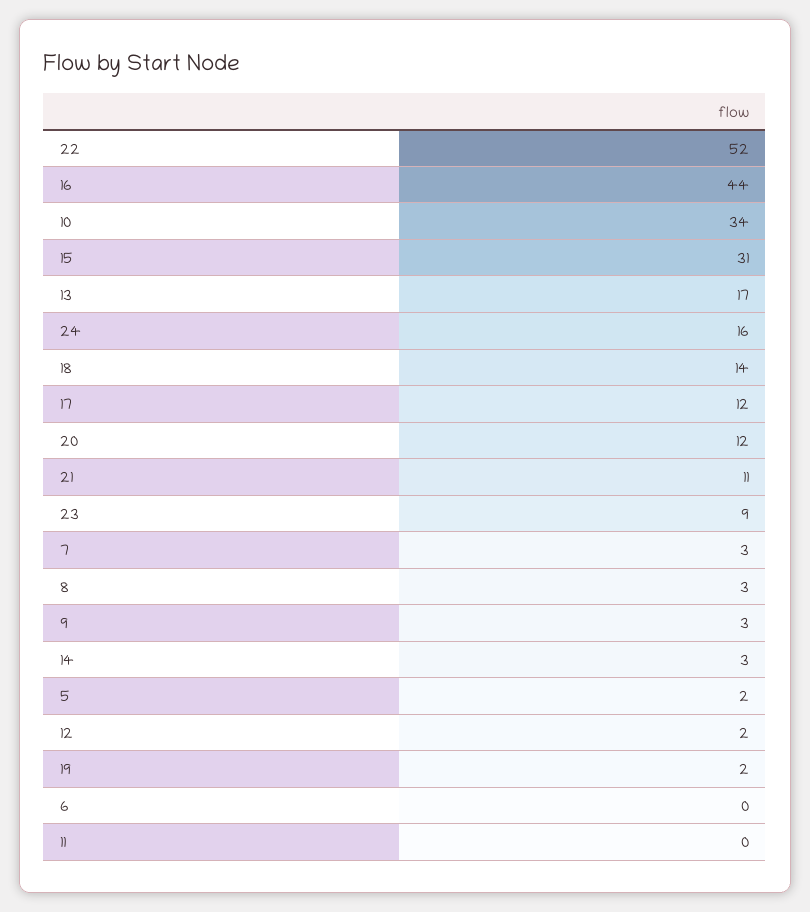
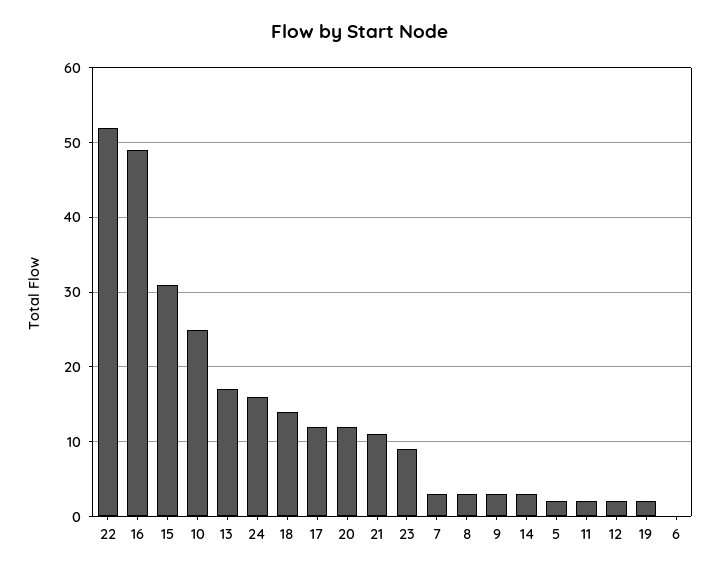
16: 44 -> 49
10: 34 -> 25
11: 0 -> 2

